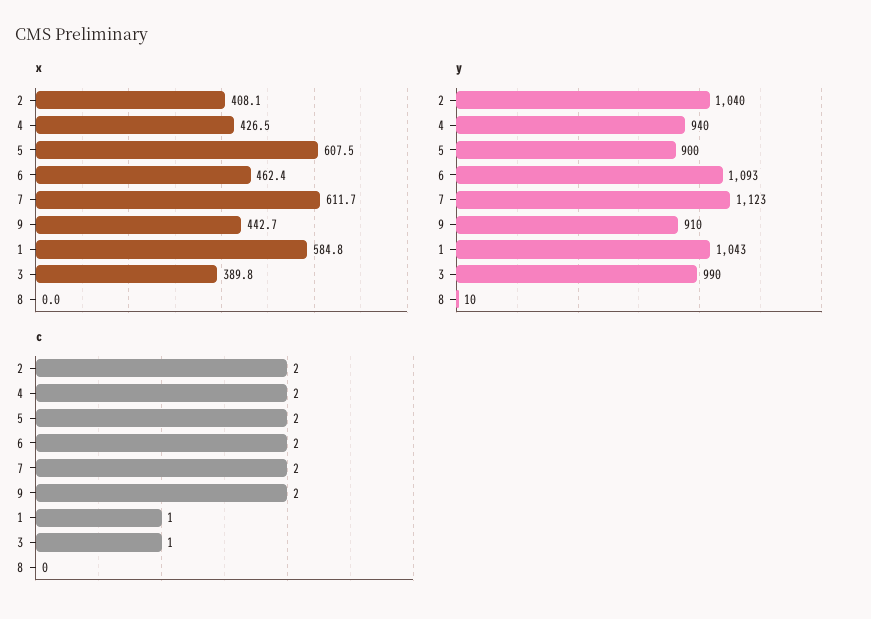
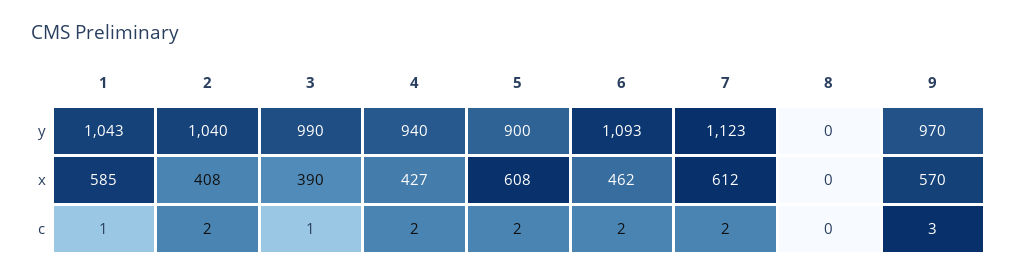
x, 9: 442.7 -> 570
y, 9: 910 -> 970
y, 8: 10 -> 0
c, 9: 2 -> 3

